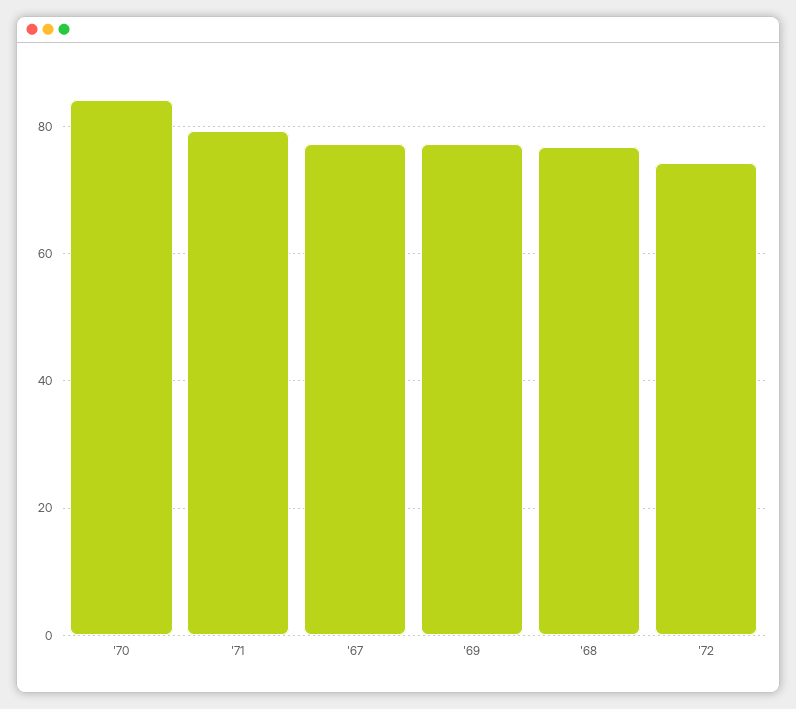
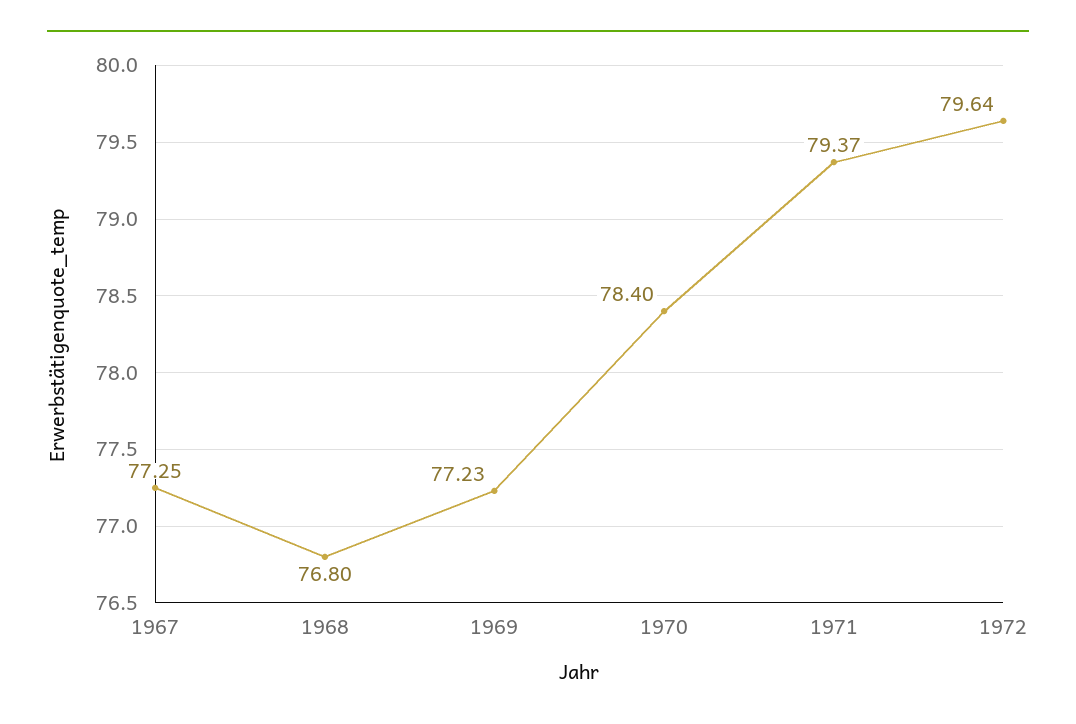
'70: 84 -> 78.4
'72: 74 -> 79.64

